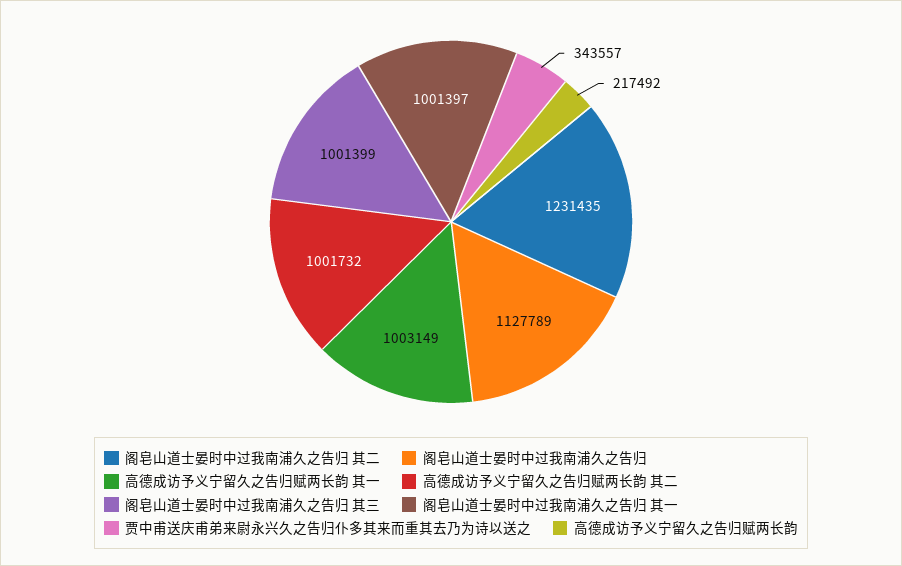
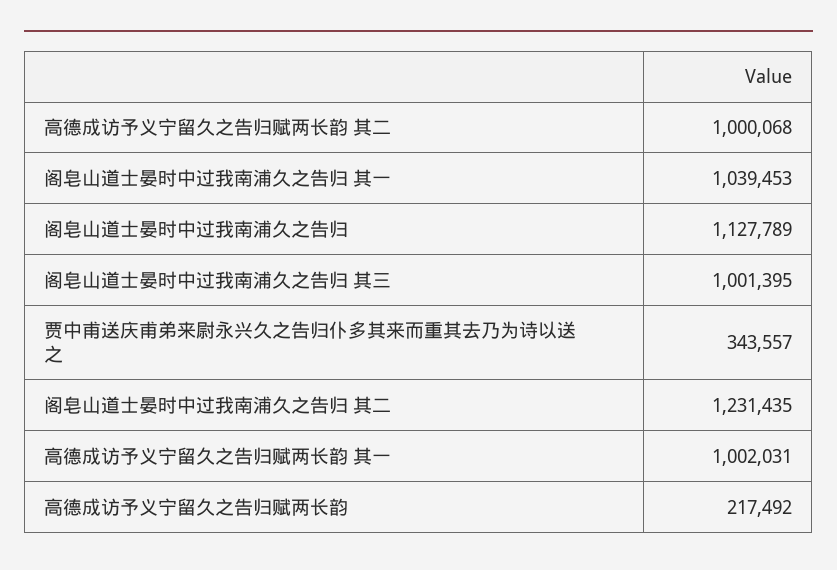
高德成访予义宁留久之告归赋两长韵 其一: 1003149 -> 1002031
高德成访予义宁留久之告归赋两长韵 其二: 1001732 -> 1000068
阁皂山道士晏时中过我南浦久之告归 其三: 1001399 -> 1001395
阁皂山道士晏时中过我南浦久之告归 其一: 1001397 -> 1039453

